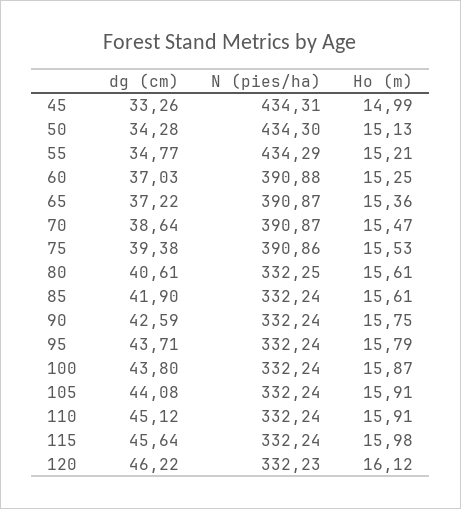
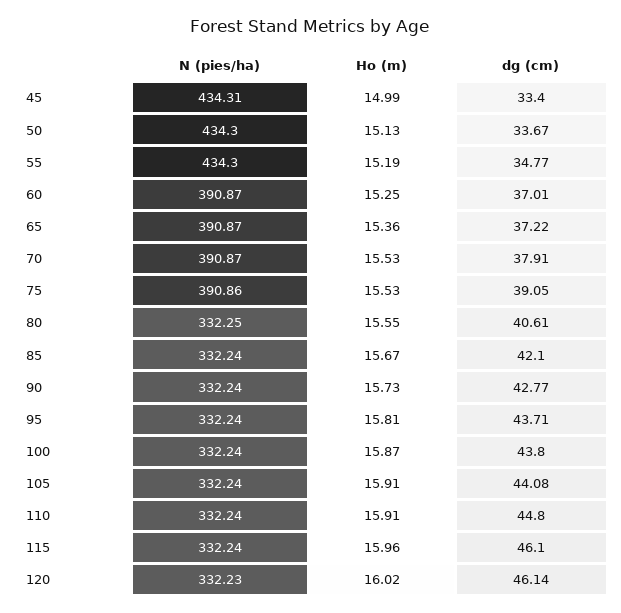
dg (cm), 45: 33.26 -> 33.4
dg (cm), 50: 34.28 -> 33.67
N (pies/ha), 55: 434.29 -> 434.3
Ho (m), 55: 15.21 -> 15.19
dg (cm), 60: 37.03 -> 37.01
N (pies/ha), 60: 390.88 -> 390.87
dg (cm), 70: 38.64 -> 37.91
Ho (m), 70: 15.47 -> 15.53
dg (cm), 75: 39.38 -> 39.05
Ho (m), 80: 15.61 -> 15.55
dg (cm), 85: 41.9 -> 42.1
Ho (m), 85: 15.61 -> 15.67
dg (cm), 90: 42.59 -> 42.77
Ho (m), 90: 15.75 -> 15.73
Ho (m), 95: 15.79 -> 15.81
dg (cm), 110: 45.12 -> 44.8
dg (cm), 115: 45.64 -> 46.1
Ho (m), 115: 15.98 -> 15.96
dg (cm), 120: 46.22 -> 46.14
Ho (m), 120: 16.12 -> 16.02

